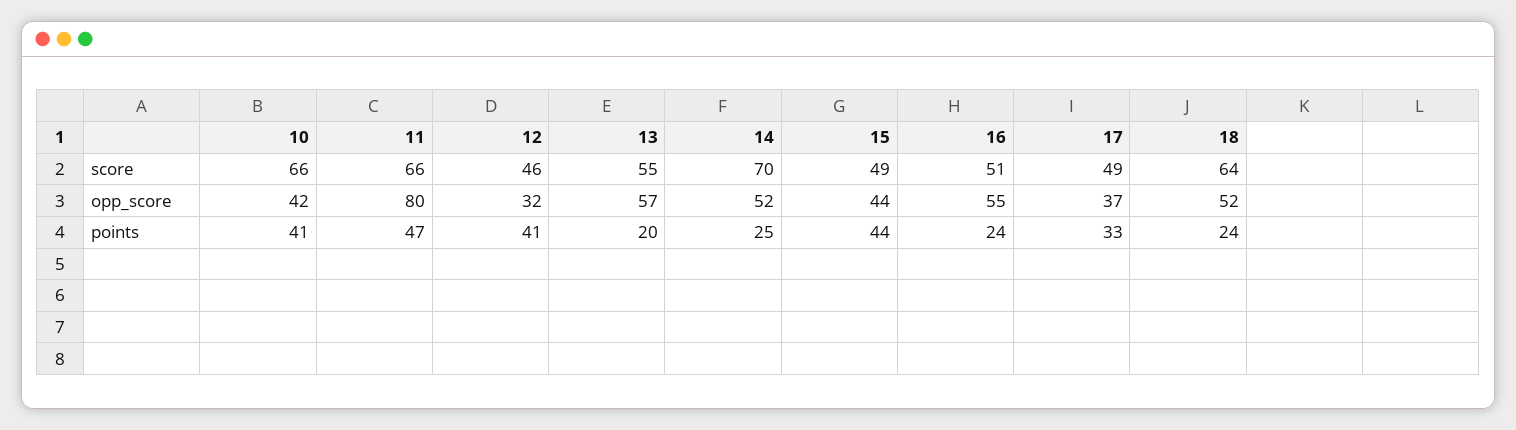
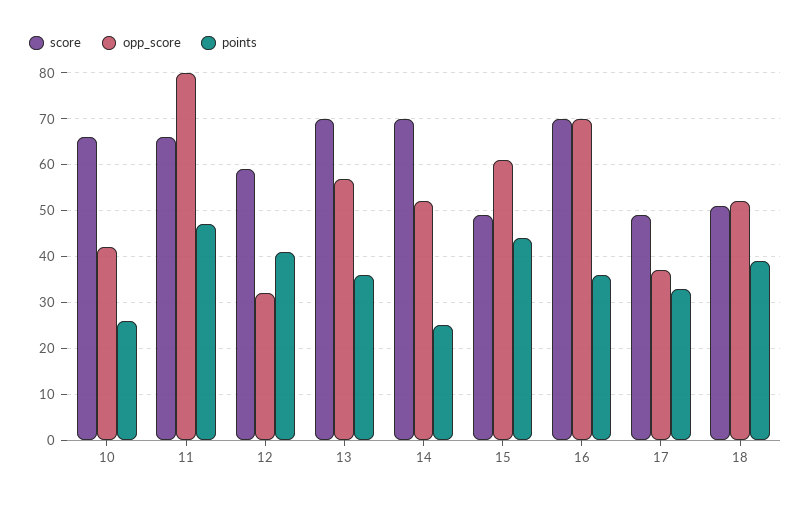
score, 12: 46 -> 60
score, 13: 55 -> 70
score, 16: 51 -> 70
score, 18: 64 -> 50
opp_score, 15: 44 -> 60
opp_score, 16: 55 -> 70
points, 10: 41 -> 25
points, 13: 20 -> 35
points, 16: 24 -> 35
points, 18: 24 -> 40

